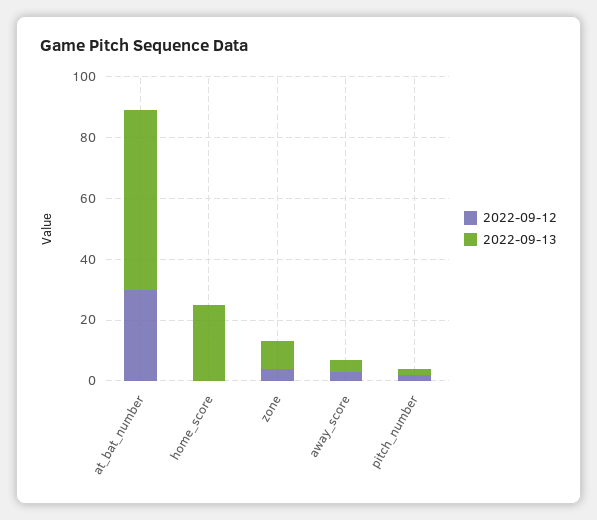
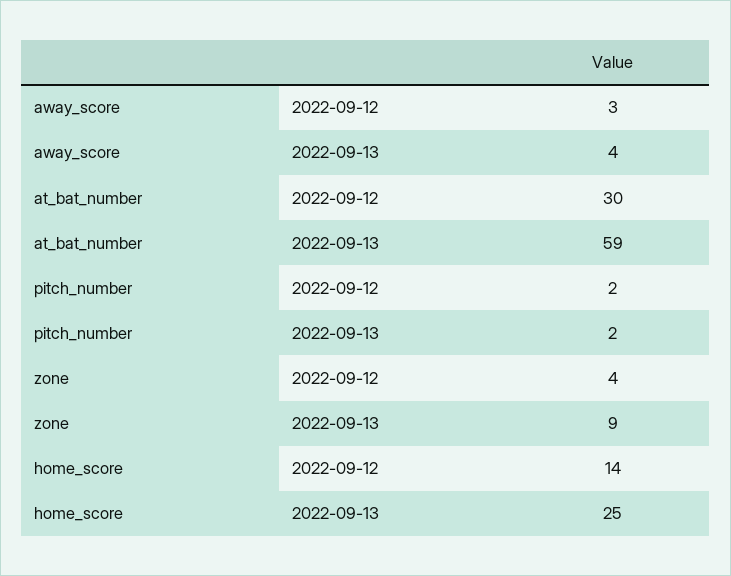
2022-09-12, home_score: 0 -> 14

